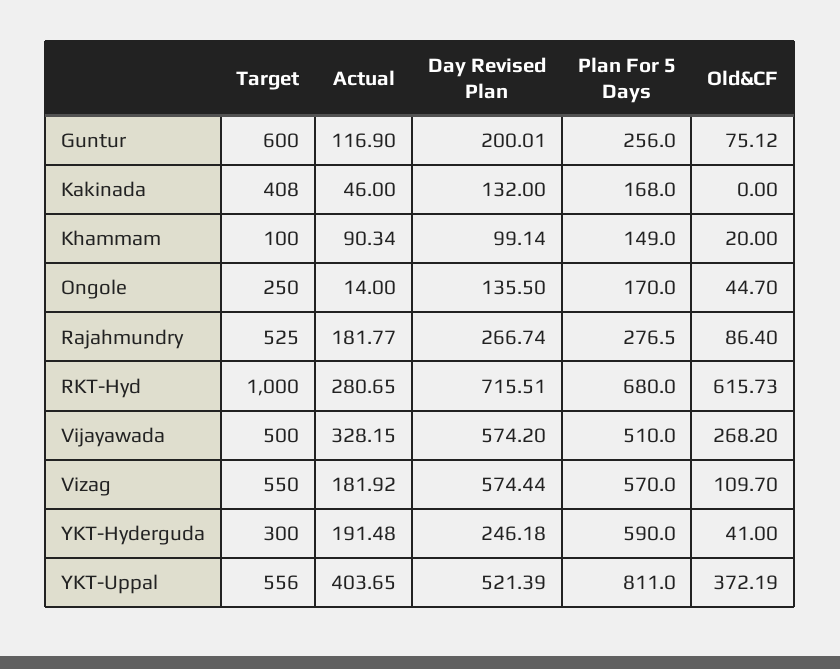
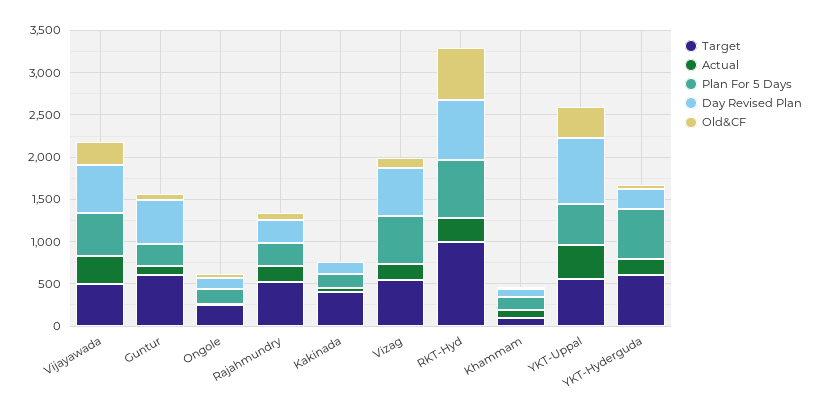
Day Revised Plan, Guntur: 200.01 -> 500
Target, YKT-Hyderguda: 300 -> 600
Day Revised Plan, YKT-Uppal: 521.39 -> 800
Plan For 5 Days, YKT-Uppal: 811 -> 500

